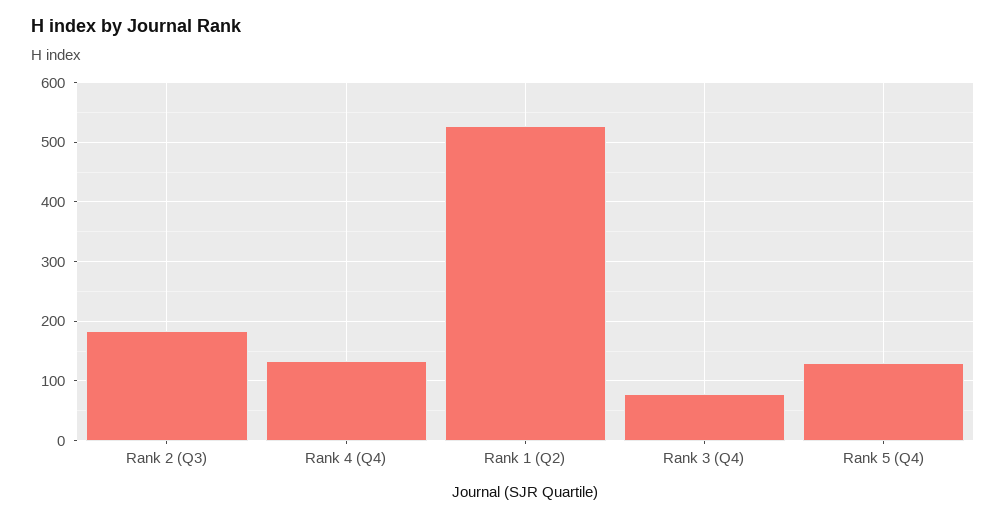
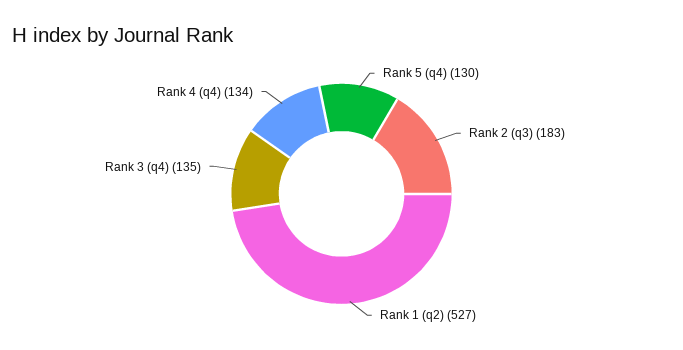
Rank 3 (Q4): 80 -> 135

